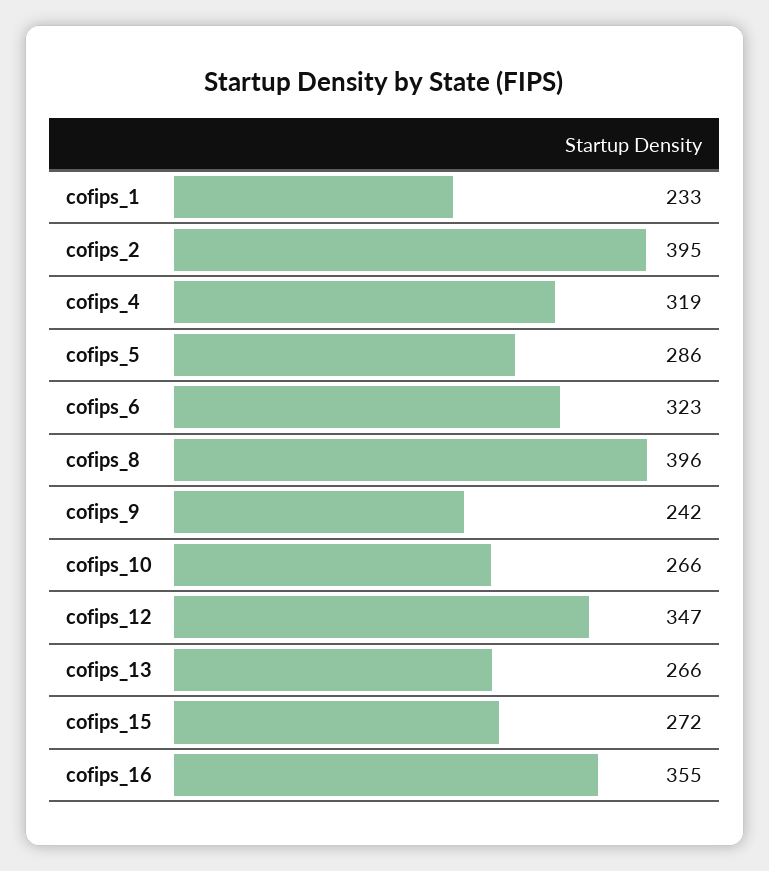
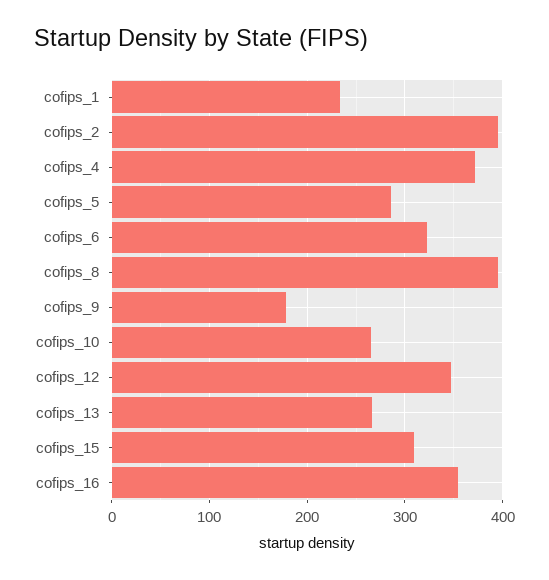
cofips_4: 319 -> 370
cofips_9: 242 -> 180
cofips_15: 272 -> 310

